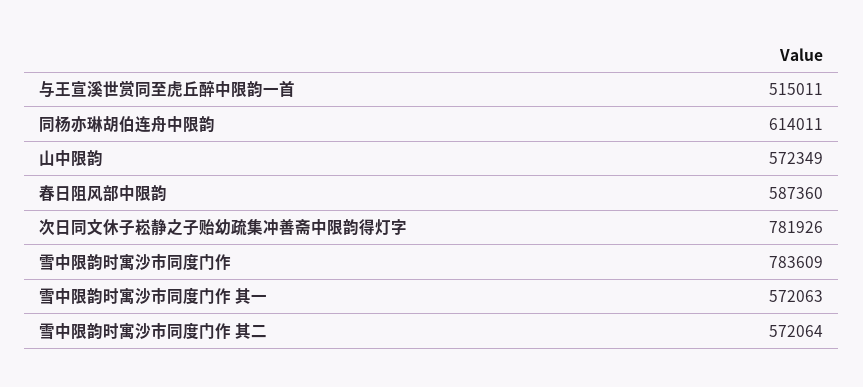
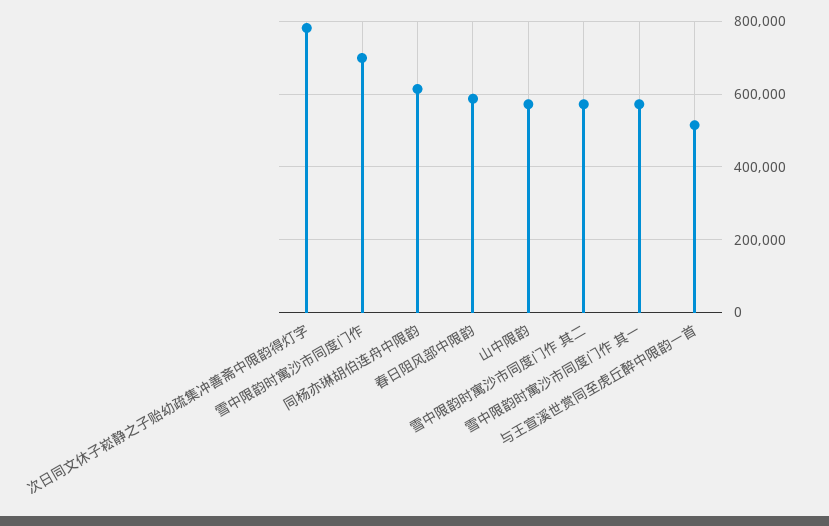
雪中限韵时寓沙市同度门作: 783609 -> 700000

